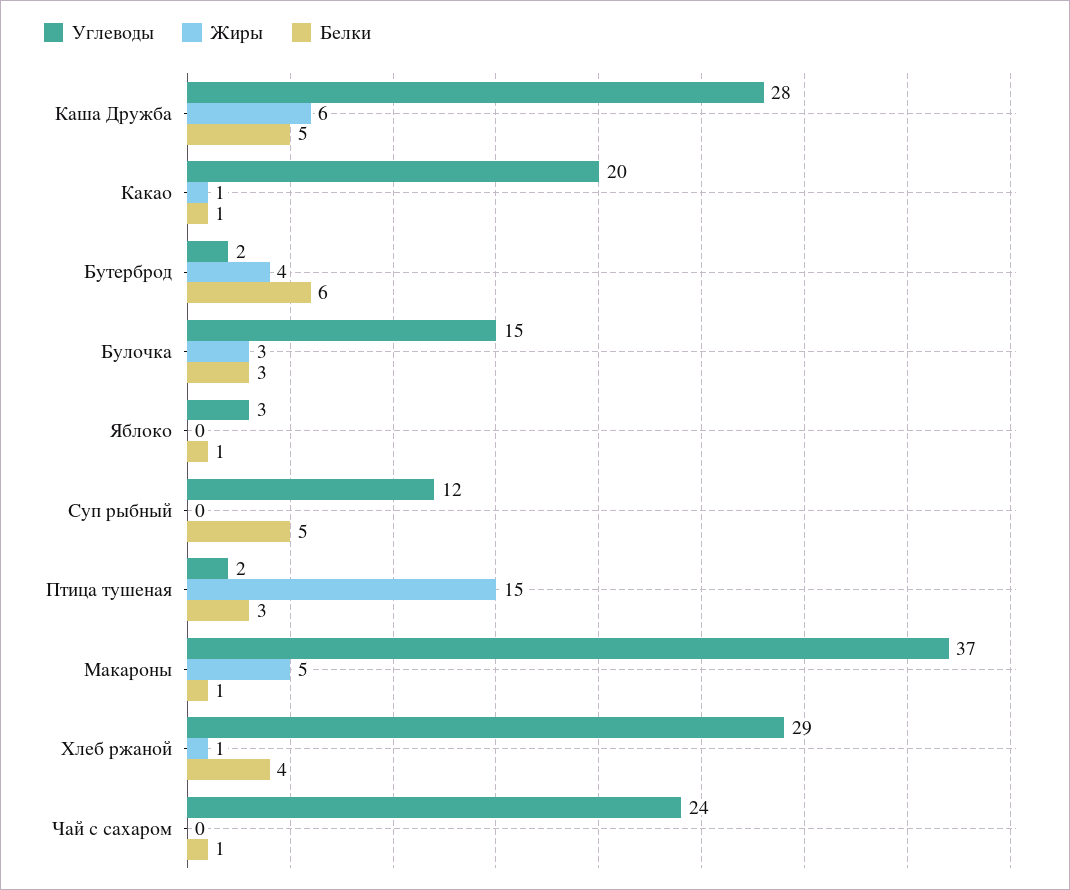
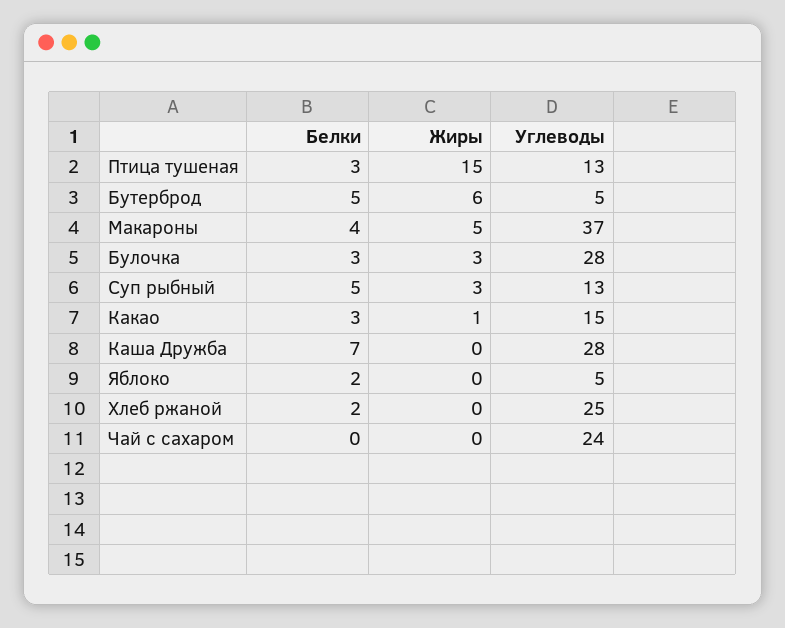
Жиры, Каша Дружба: 6 -> 0
Белки, Каша Дружба: 5 -> 7
Углеводы, Какао: 20 -> 15
Белки, Какао: 1 -> 3
Углеводы, Бутерброд: 2 -> 5
Жиры, Бутерброд: 4 -> 6
Белки, Бутерброд: 6 -> 5
Углеводы, Булочка: 15 -> 28
Углеводы, Яблоко: 3 -> 5
Белки, Яблоко: 1 -> 2
Углеводы, Суп рыбный: 12 -> 13
Жиры, Суп рыбный: 0 -> 3
Углеводы, Птица тушеная: 2 -> 13
Белки, Макароны: 1 -> 4
Углеводы, Хлеб ржаной: 29 -> 25
Жиры, Хлеб ржаной: 1 -> 0
Белки, Хлеб ржаной: 4 -> 2
Белки, Чай с сахаром: 1 -> 0

